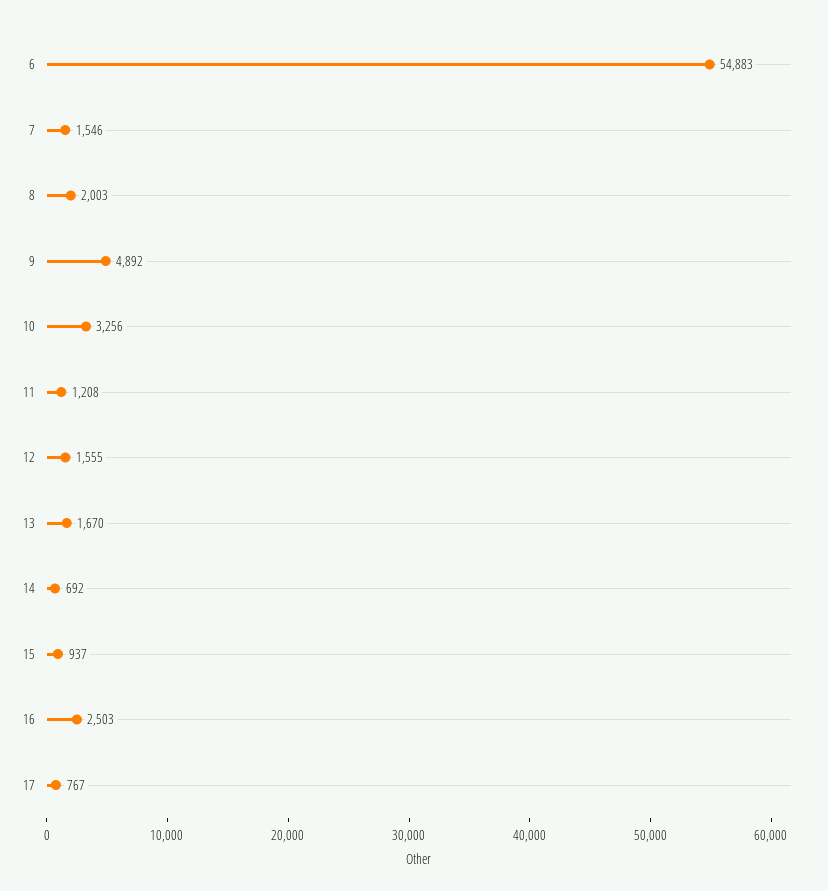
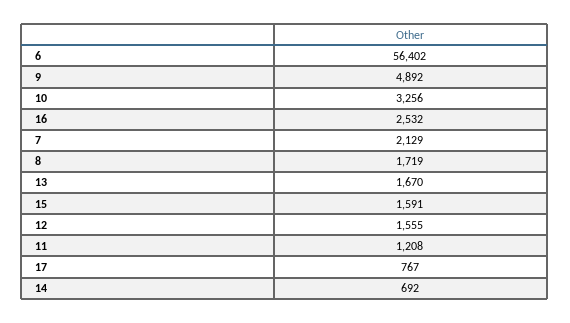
6: 54883 -> 56402
7: 1546 -> 2129
8: 2003 -> 1719
15: 937 -> 1591
16: 2503 -> 2532

